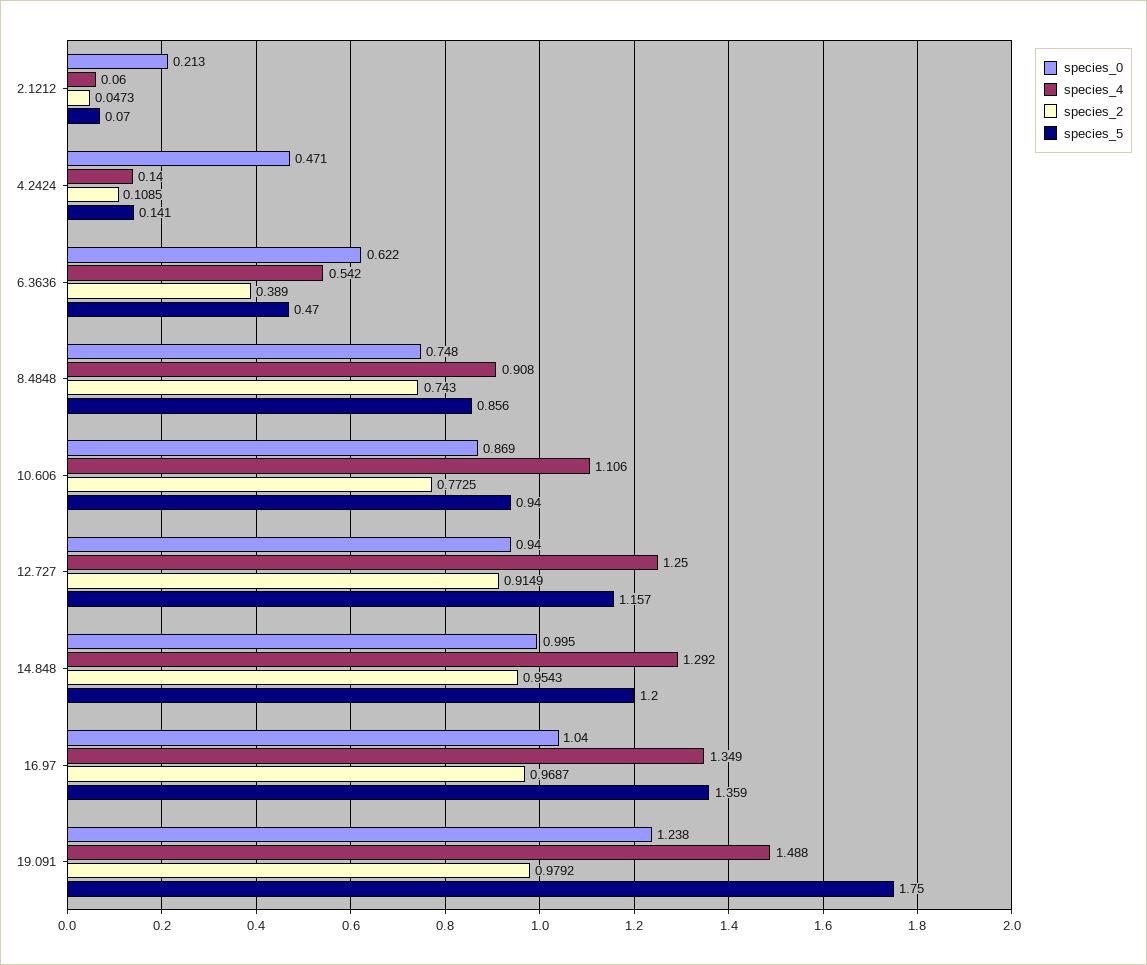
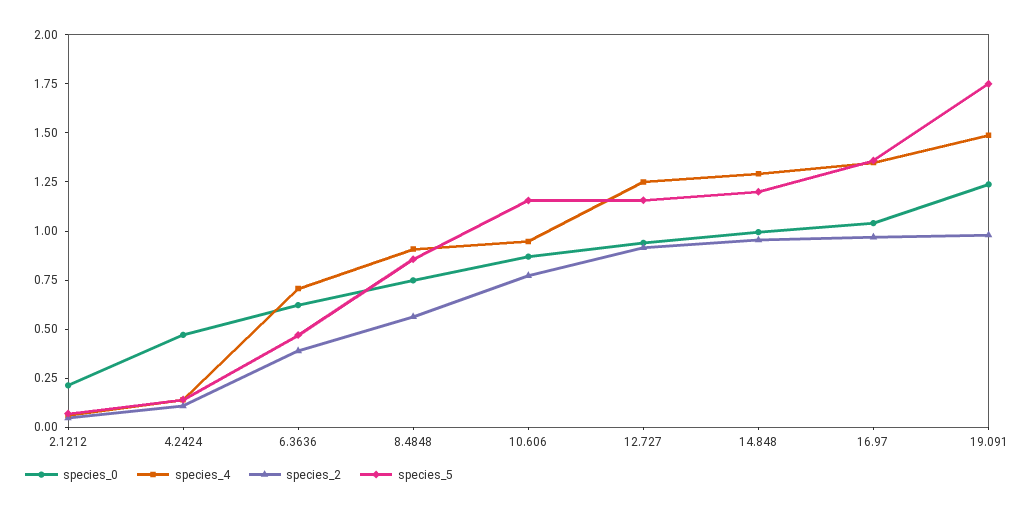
species_4, 6.3636: 0.542 -> 0.7
species_2, 8.4848: 0.743 -> 0.55
species_4, 10.606: 1.106 -> 0.95
species_5, 10.606: 0.94 -> 1.15

